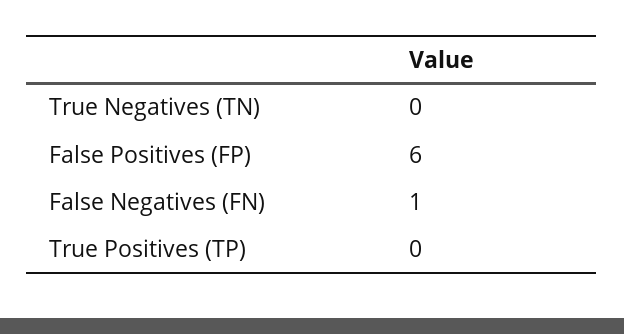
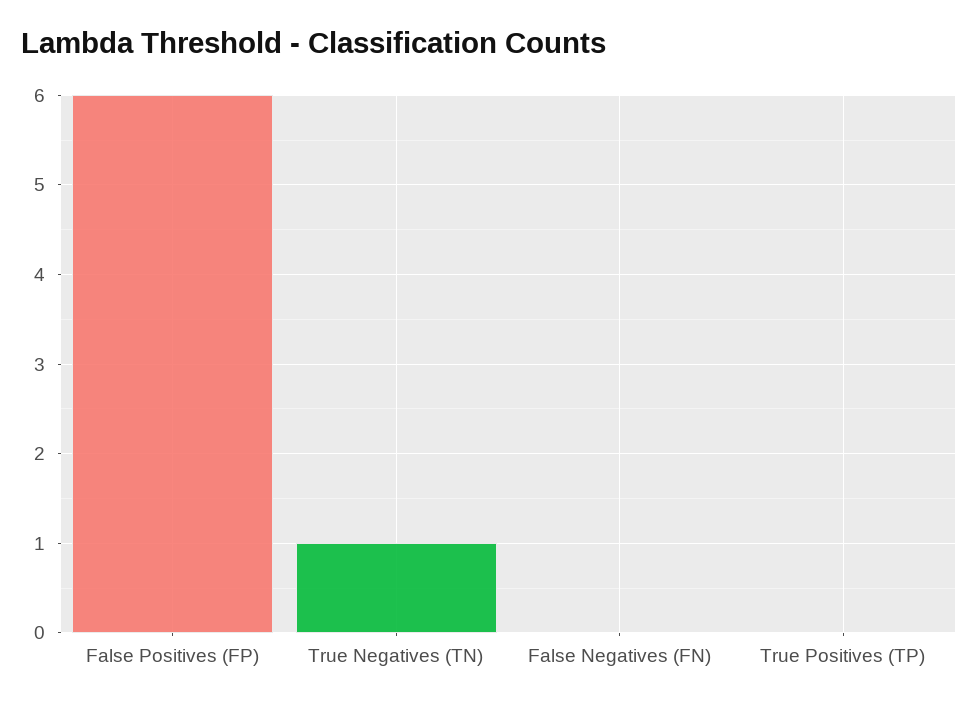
True Negatives (TN): 0 -> 1
False Negatives (FN): 1 -> 0

